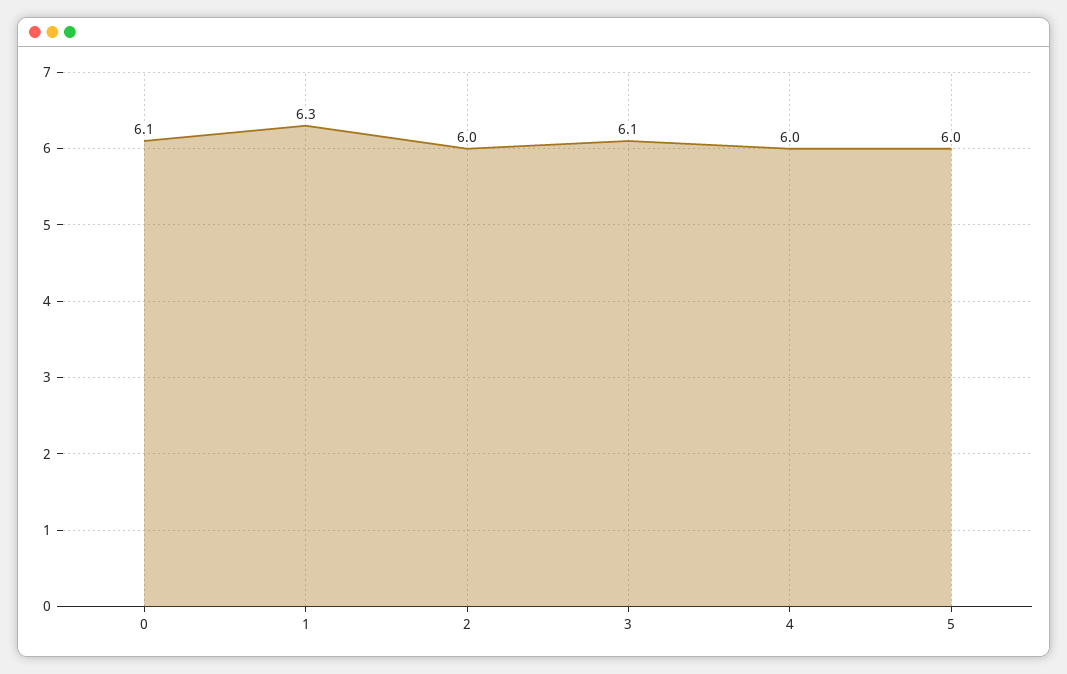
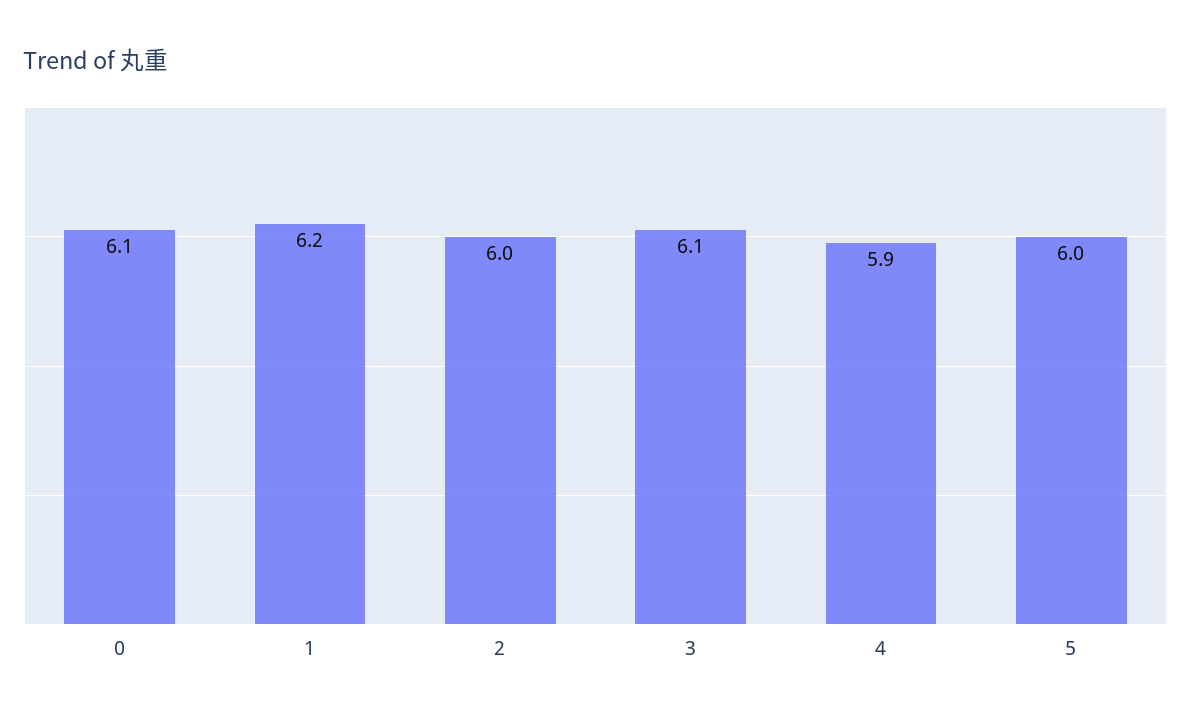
1: 6.3 -> 6.2
4: 6 -> 5.9

